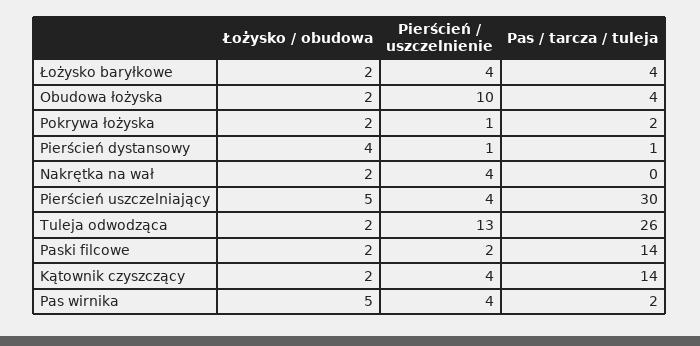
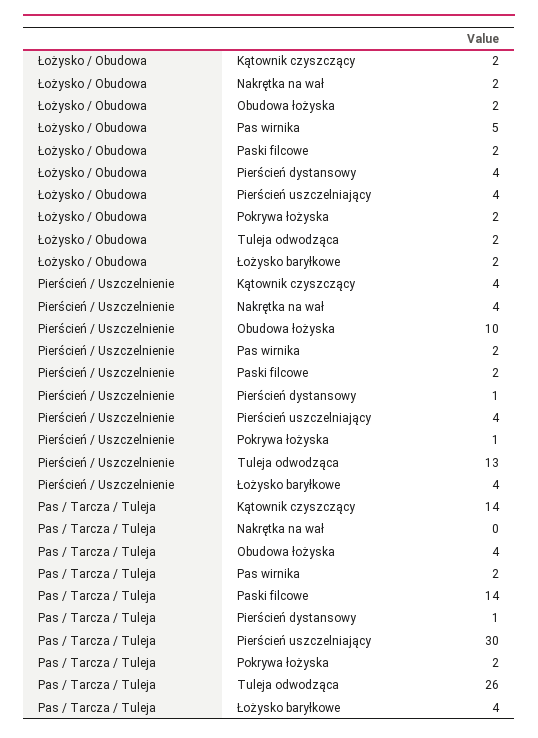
Łożysko / obudowa, Pierścień uszczelniający: 5 -> 4
Pierścień / uszczelnienie, Pas wirnika: 4 -> 2

